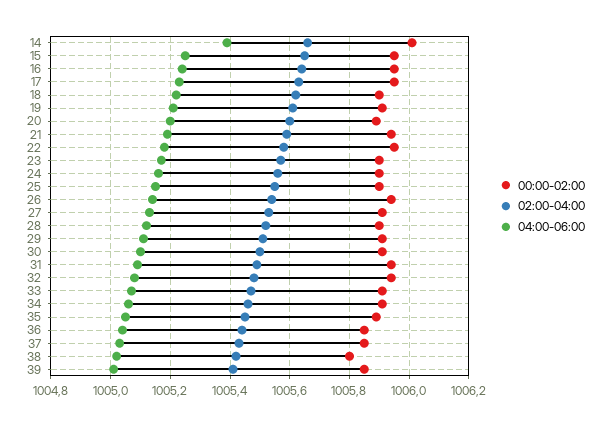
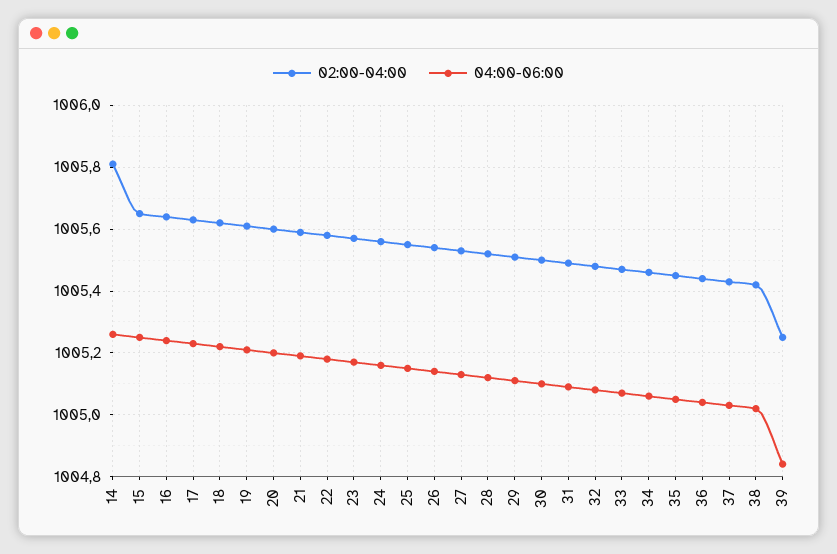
00:00-02:00, 14: 1006 -> none
02:00-04:00, 14: 1005.65 -> 1005.8
04:00-06:00, 14: 1005.4 -> 1005.25
00:00-02:00, 15: 1005.95 -> none
00:00-02:00, 16: 1005.95 -> none
00:00-02:00, 17: 1005.95 -> none
00:00-02:00, 18: 1005.9 -> none
00:00-02:00, 19: 1005.9 -> none
00:00-02:00, 20: 1005.9 -> none
00:00-02:00, 21: 1005.95 -> none
00:00-02:00, 22: 1005.95 -> none
00:00-02:00, 23: 1005.9 -> none
00:00-02:00, 24: 1005.9 -> none
00:00-02:00, 25: 1005.9 -> none
00:00-02:00, 26: 1005.95 -> none
00:00-02:00, 27: 1005.9 -> none
00:00-02:00, 28: 1005.9 -> none
00:00-02:00, 29: 1005.9 -> none
00:00-02:00, 30: 1005.9 -> none
00:00-02:00, 31: 1005.95 -> none
00:00-02:00, 32: 1005.95 -> none
00:00-02:00, 33: 1005.9 -> none
00:00-02:00, 34: 1005.9 -> none
00:00-02:00, 35: 1005.9 -> none
00:00-02:00, 36: 1005.85 -> none
00:00-02:00, 37: 1005.85 -> none
00:00-02:00, 38: 1005.8 -> none
00:00-02:00, 39: 1005.85 -> none
02:00-04:00, 39: 1005.4 -> 1005.25
04:00-06:00, 39: 1005 -> 1004.85

